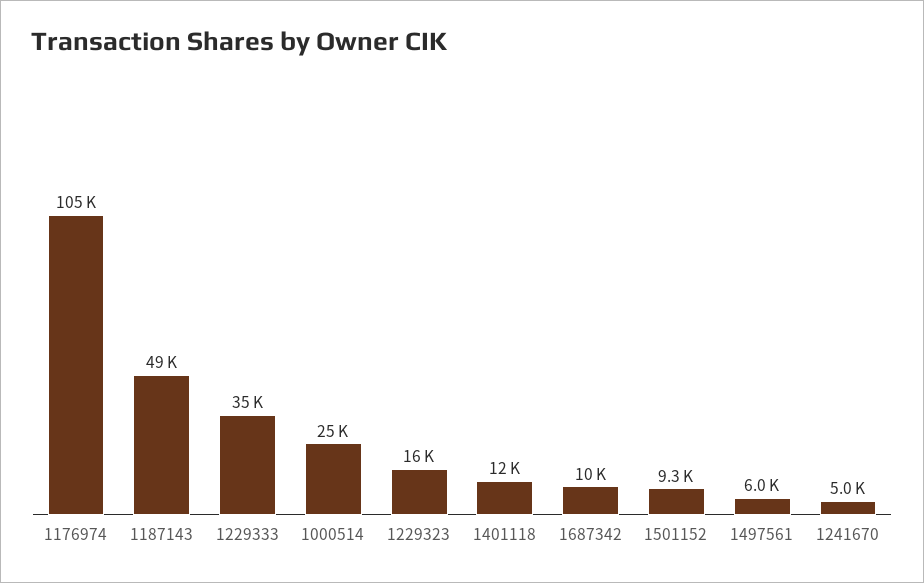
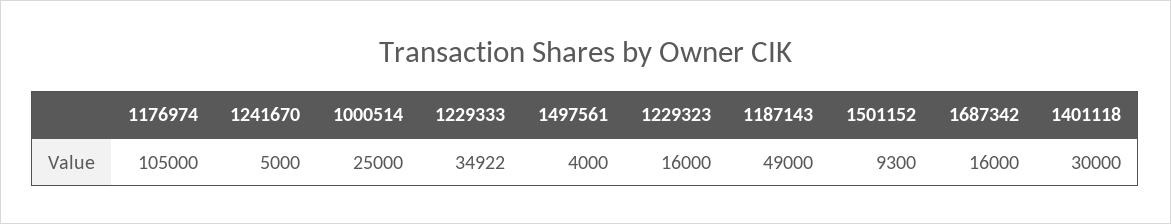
1401118: 12000 -> 30000
1687342: 10000 -> 16000
1497561: 6000 -> 4000

